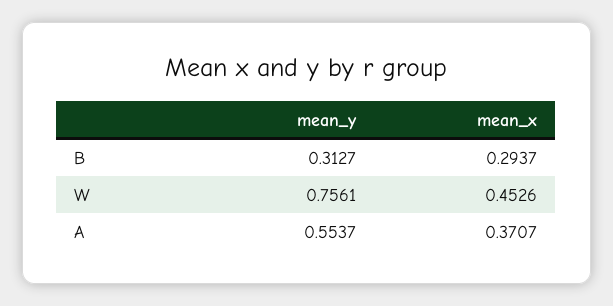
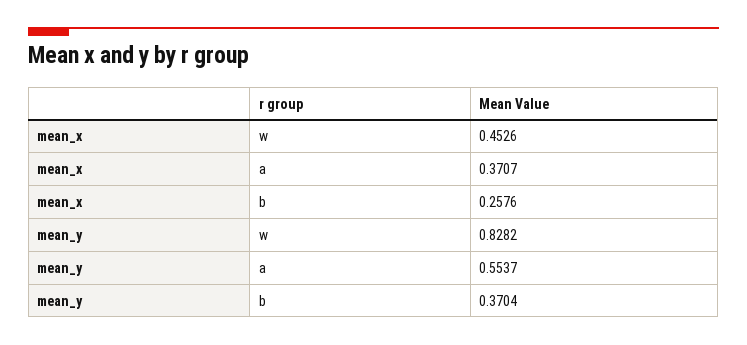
mean_y, B: 0.3127 -> 0.3704
mean_x, B: 0.2937 -> 0.2576
mean_y, W: 0.7561 -> 0.8282

